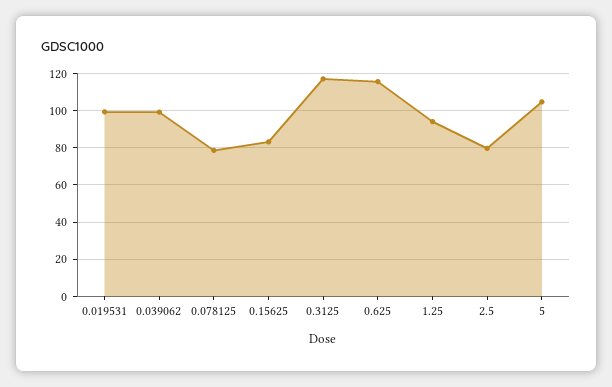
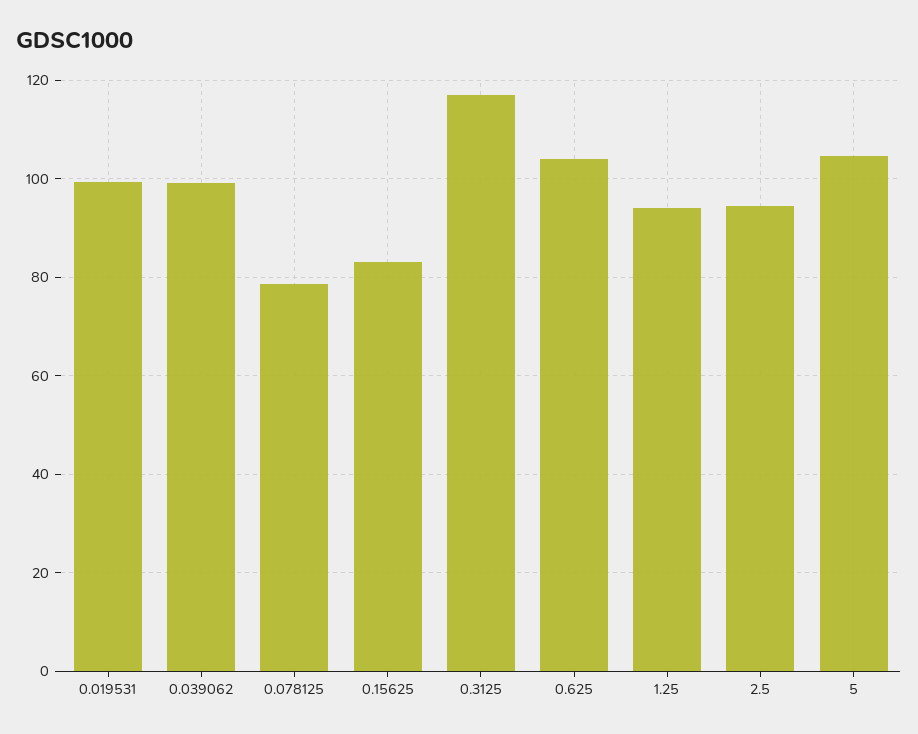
0.625: 115 -> 104
2.5: 80 -> 94

